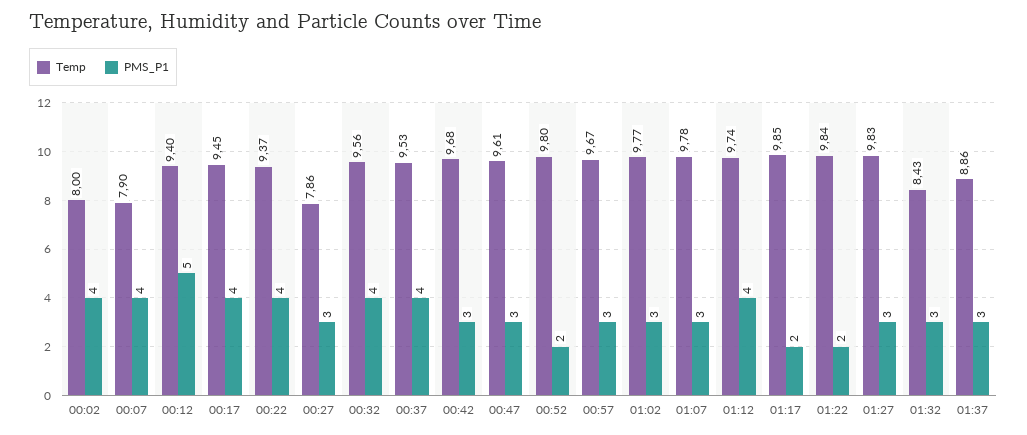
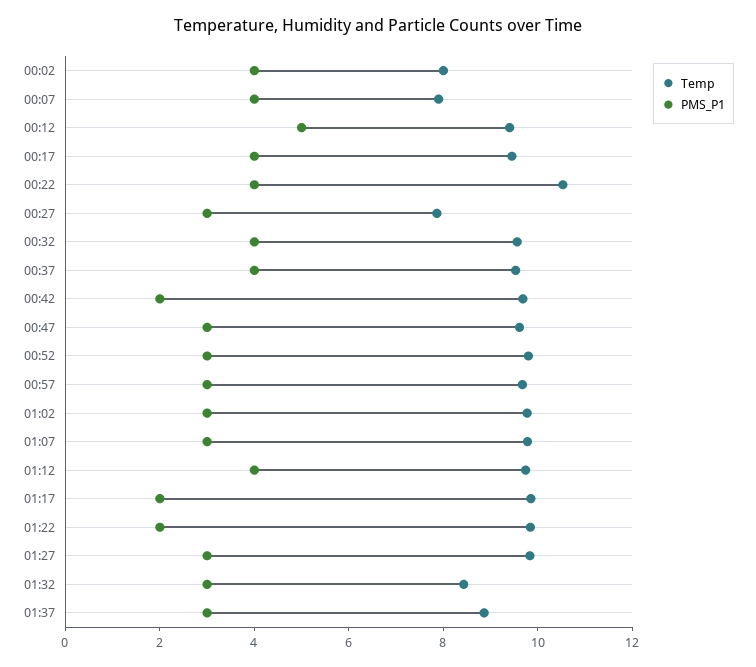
Temp, 00:22: 9.37 -> 10.5
PMS_P1, 00:42: 3 -> 2
PMS_P1, 00:52: 2 -> 3

